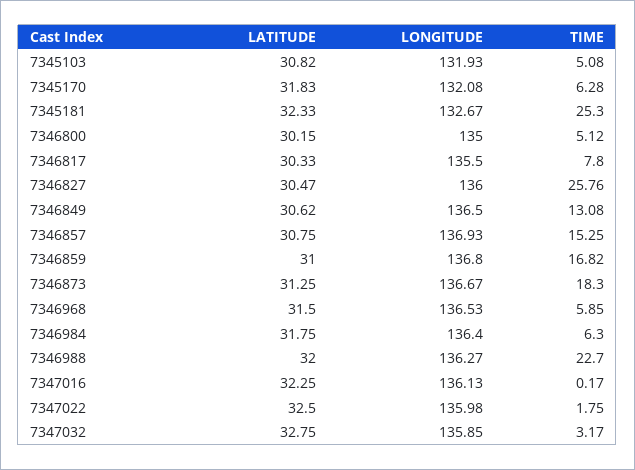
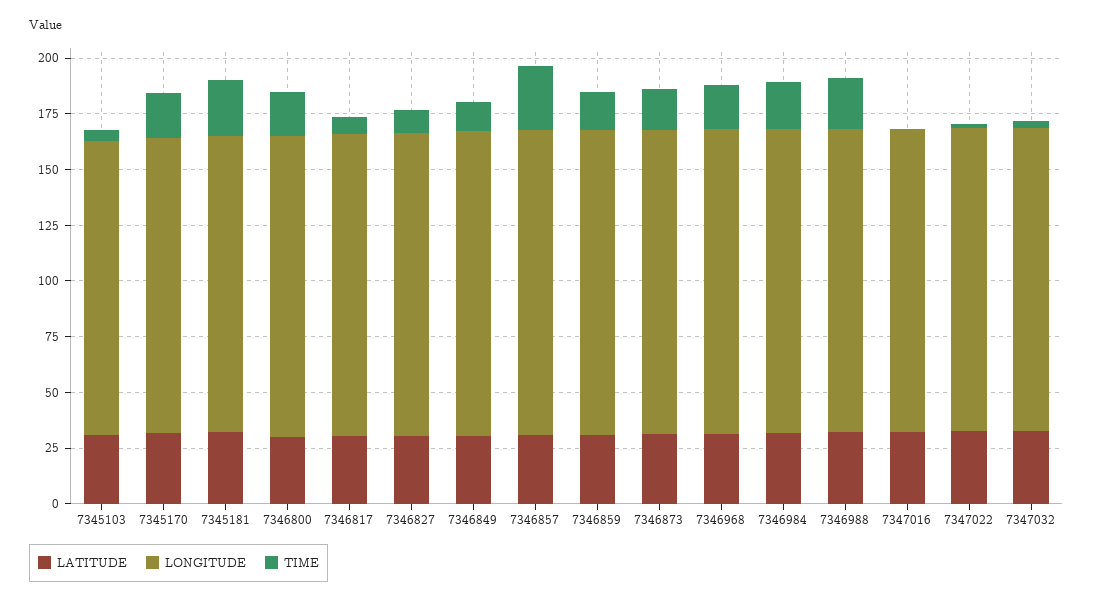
TIME, 7345170: 6.28 -> 20
TIME, 7346800: 5.12 -> 20
TIME, 7346827: 25.76 -> 10
TIME, 7346857: 15.25 -> 30
TIME, 7346968: 5.85 -> 20
TIME, 7346984: 6.3 -> 20

